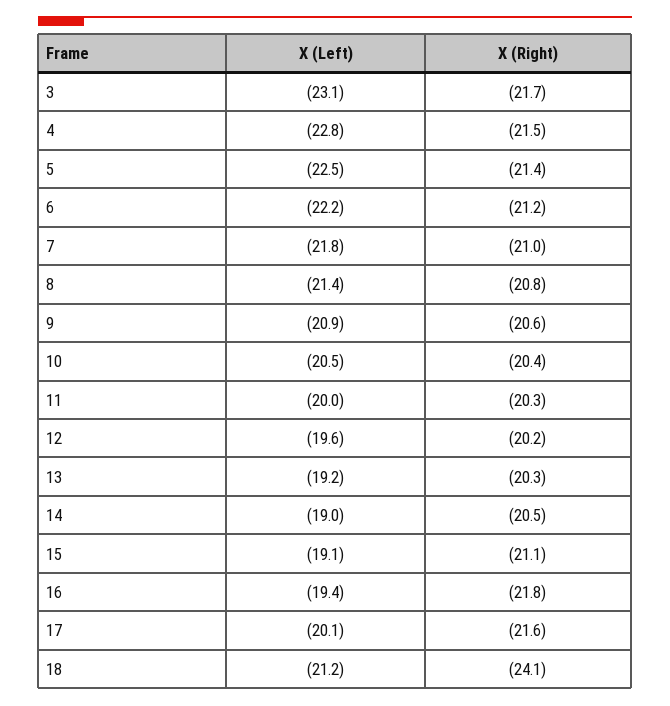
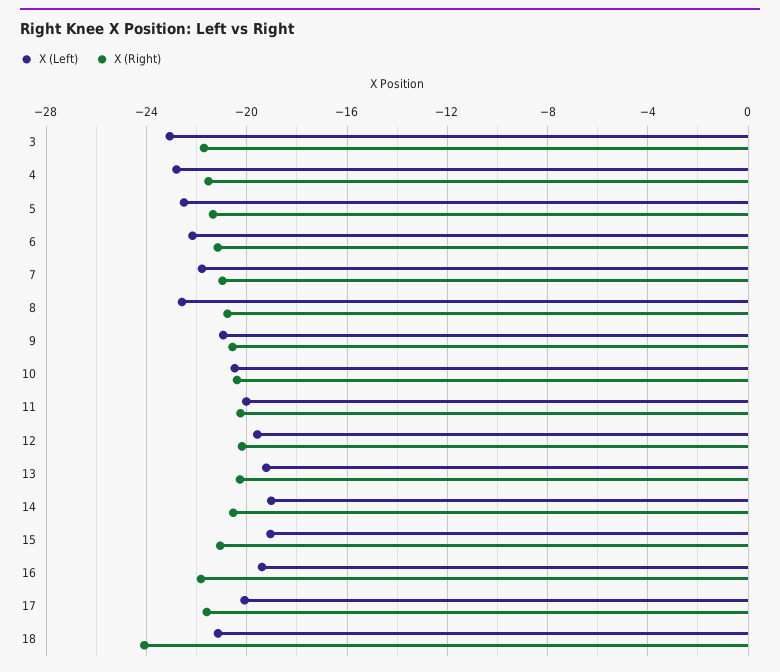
X (Left), 8: -21.4 -> -22.5

